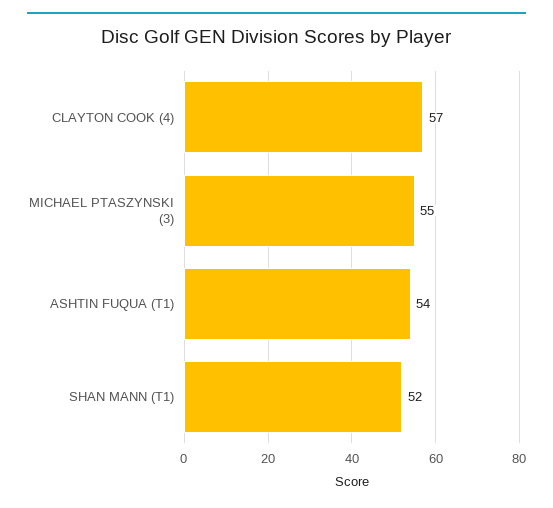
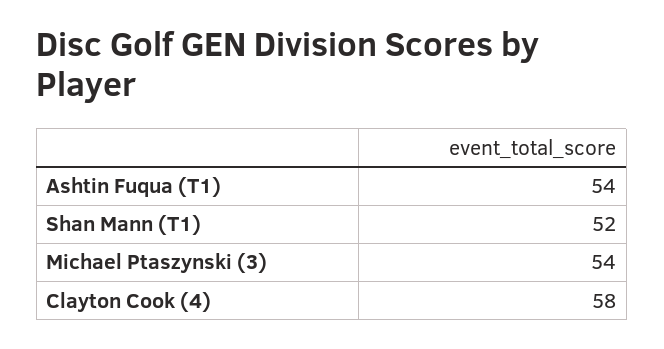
CLAYTON COOK (4): 57 -> 58
MICHAEL PTASZYNSKI (3): 55 -> 54

